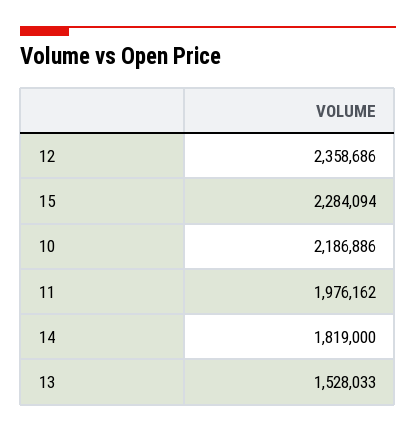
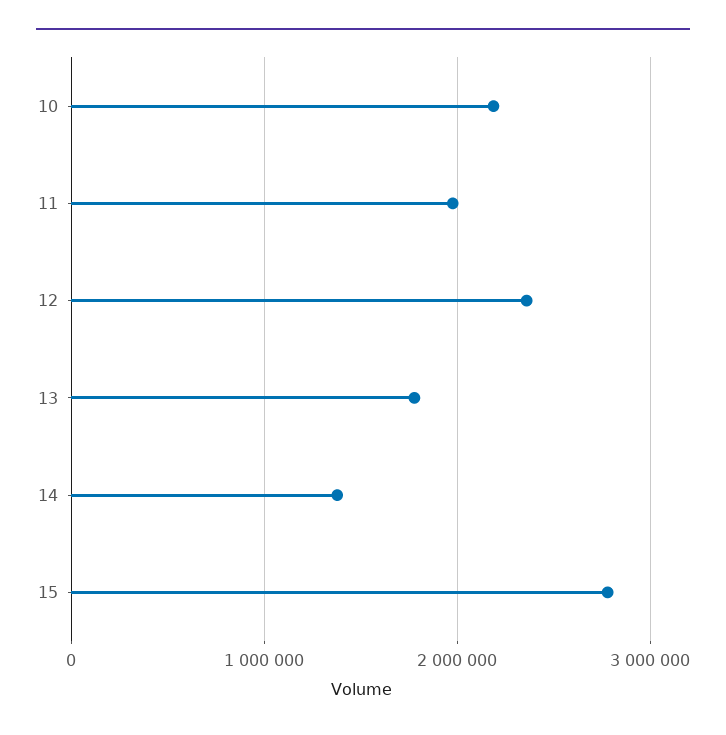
15: 2284094 -> 2800000
14: 1819000 -> 1400000
13: 1528033 -> 1800000

